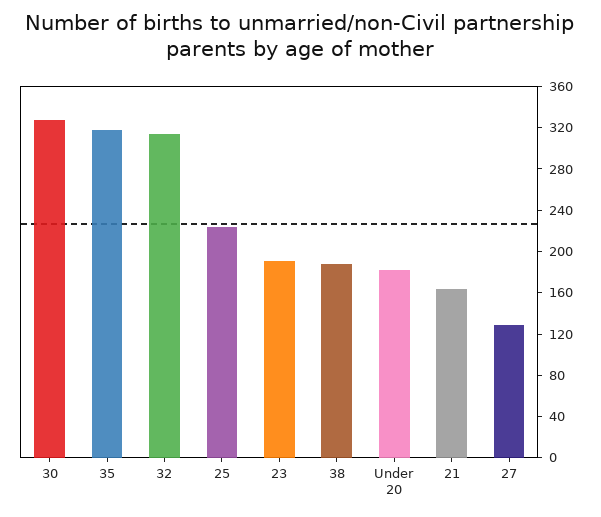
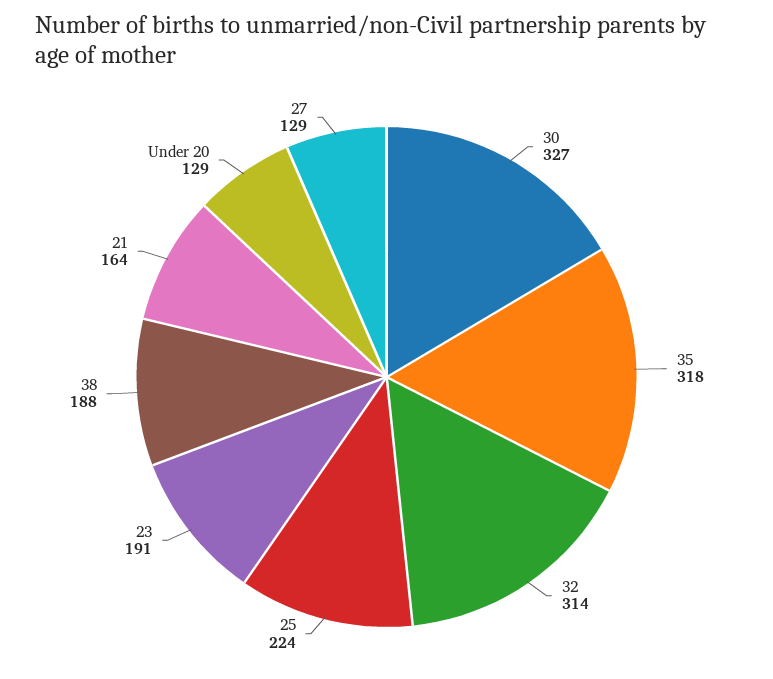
Under 20: 180 -> 129

